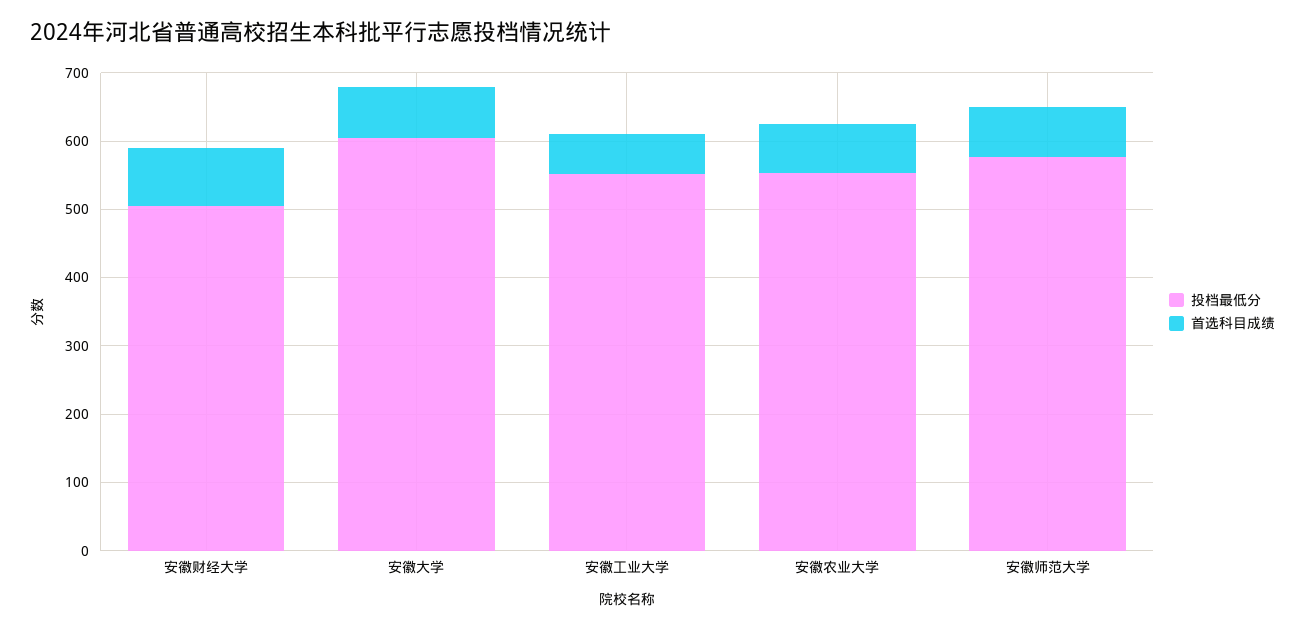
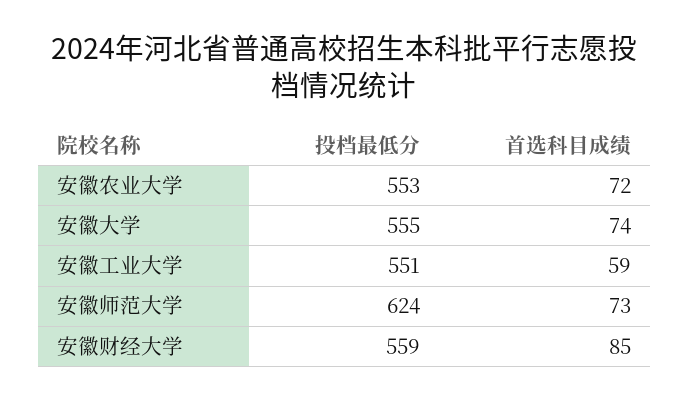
投档最低分, 安徽财经大学: 500 -> 559
投档最低分, 安徽大学: 600 -> 555
投档最低分, 安徽师范大学: 580 -> 624

